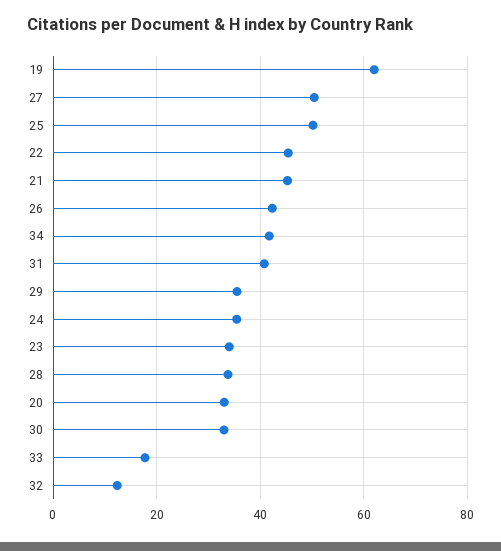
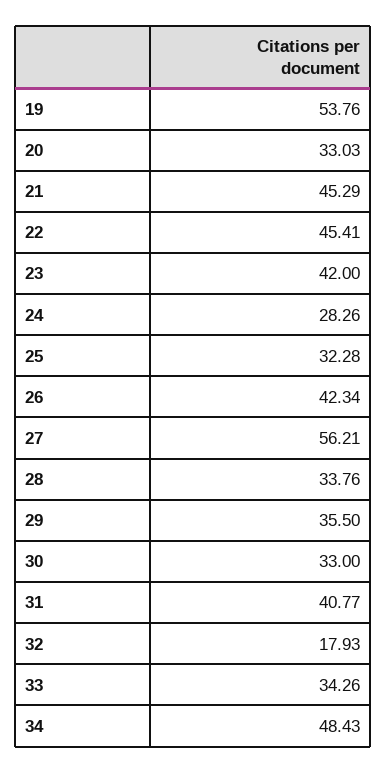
19: 62 -> 53.76
27: 50 -> 56.21
25: 50 -> 32.28
34: 42 -> 48.43
24: 36 -> 28.26
23: 34 -> 42
33: 18 -> 34.26
32: 12 -> 17.93

